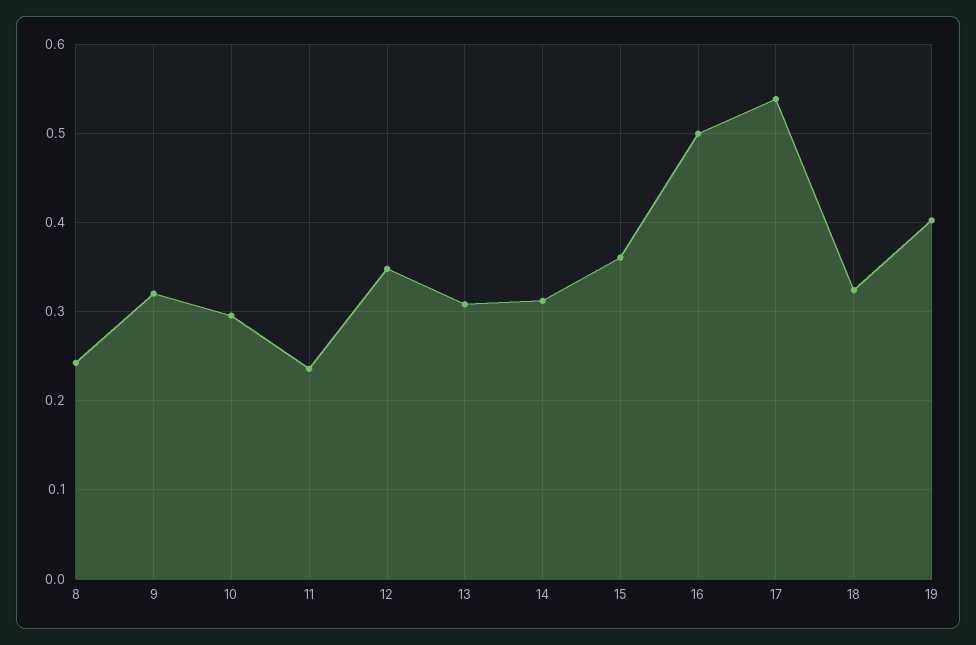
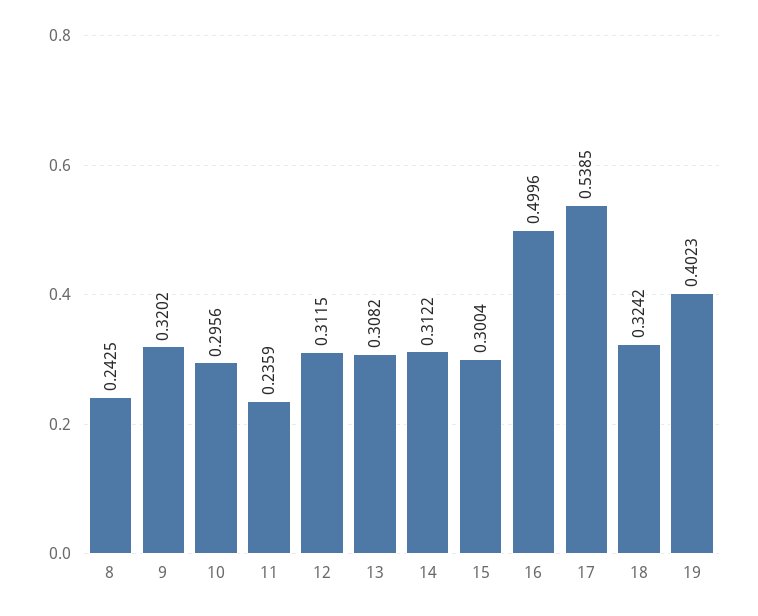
12: 0.35 -> 0.3115
15: 0.36 -> 0.3004

